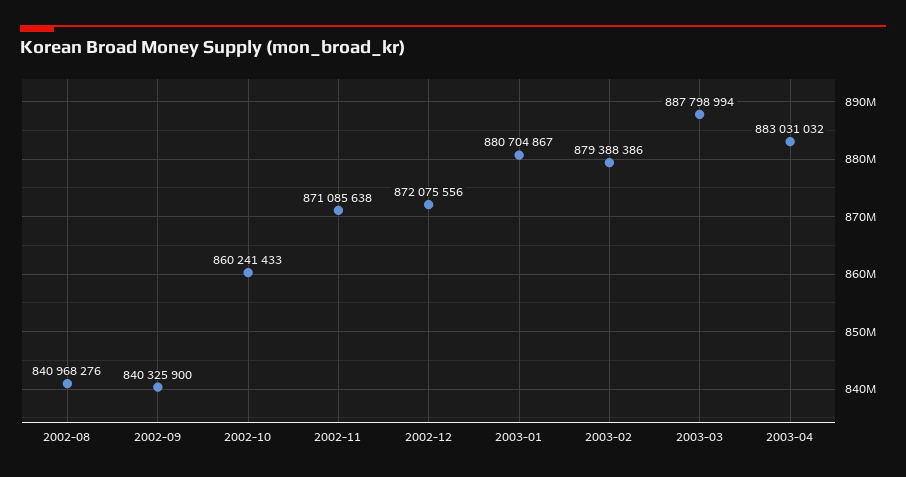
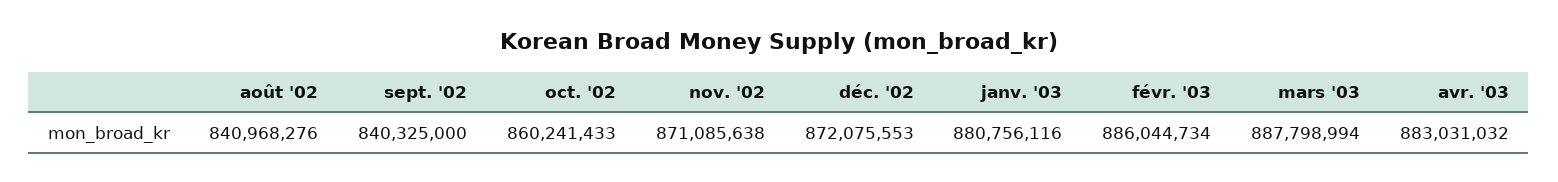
2002-09: 840325900 -> 840325000
2002-12: 872075556 -> 872075553
2003-01: 880704867 -> 880756116
2003-02: 879388386 -> 886044734

